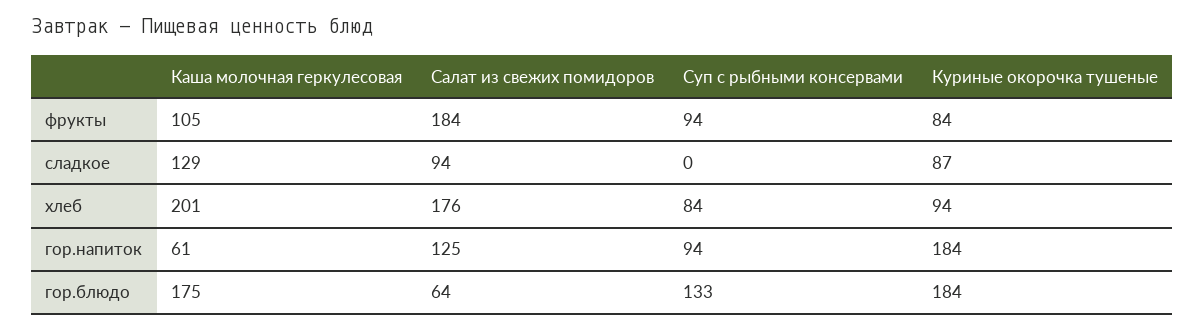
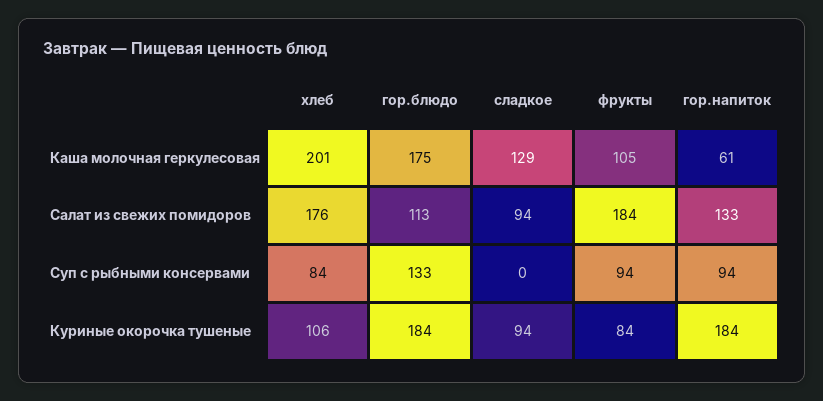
Куриные окорочка тушеные, сладкое: 87 -> 94
Куриные окорочка тушеные, хлеб: 94 -> 106
Салат из свежих помидоров, гор.напиток: 125 -> 133
Салат из свежих помидоров, гор.блюдо: 64 -> 113

